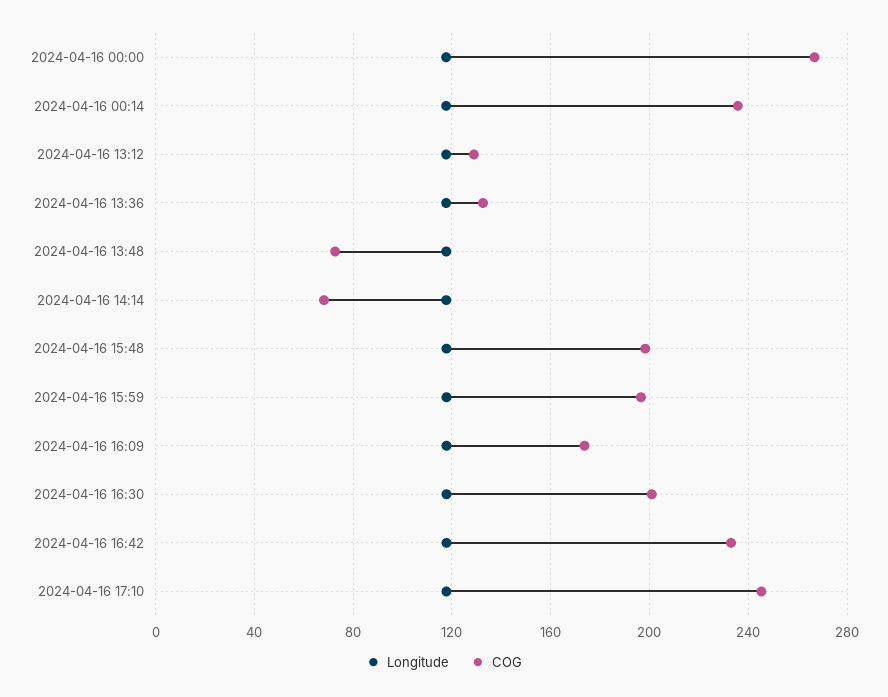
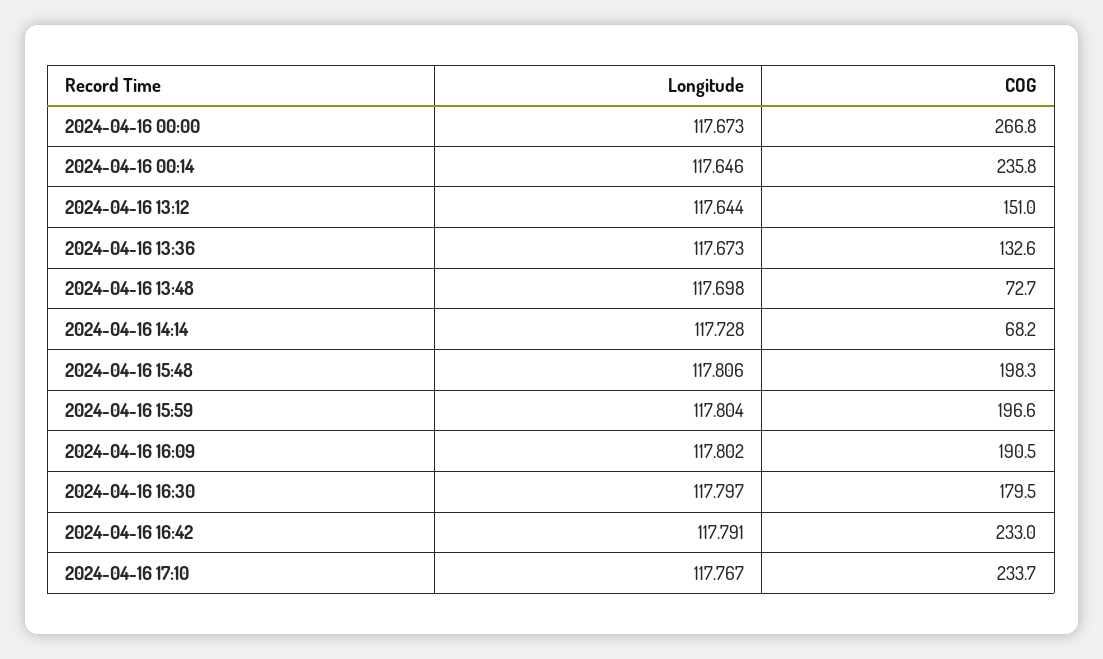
COG, 2024-04-16 13:12: 130 -> 151
COG, 2024-04-16 16:09: 175 -> 190.5
COG, 2024-04-16 16:30: 200 -> 179.5
COG, 2024-04-16 17:10: 245 -> 233.7

